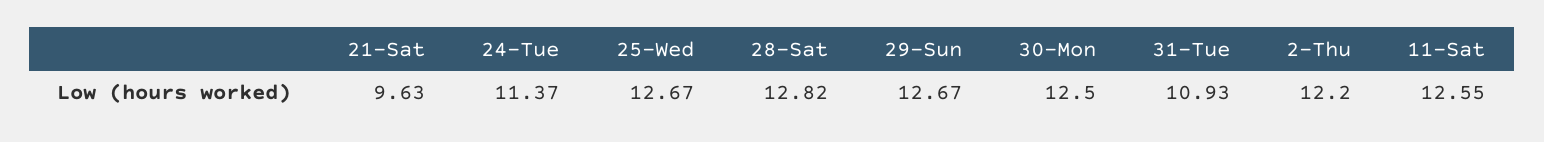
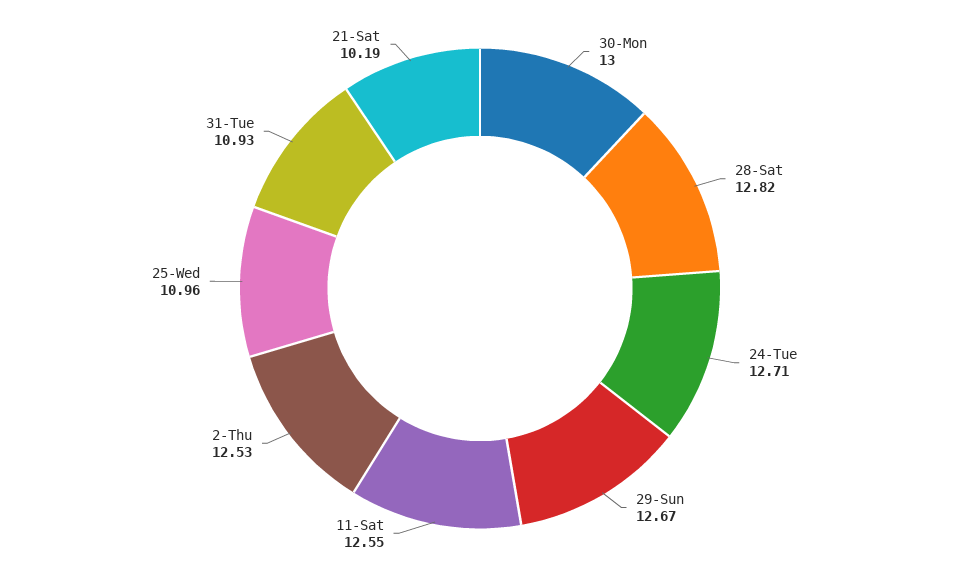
21-Sat: 9.63 -> 10.19
24-Tue: 11.37 -> 12.71
25-Wed: 12.67 -> 10.96
30-Mon: 12.5 -> 13
2-Thu: 12.2 -> 12.53

